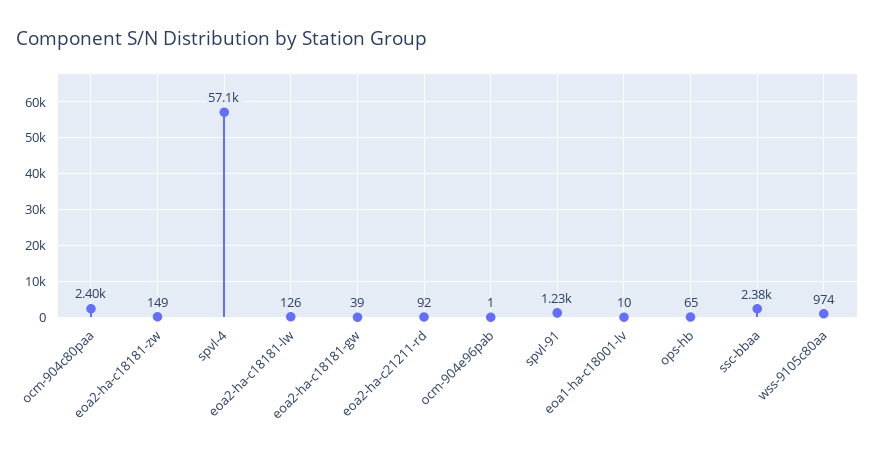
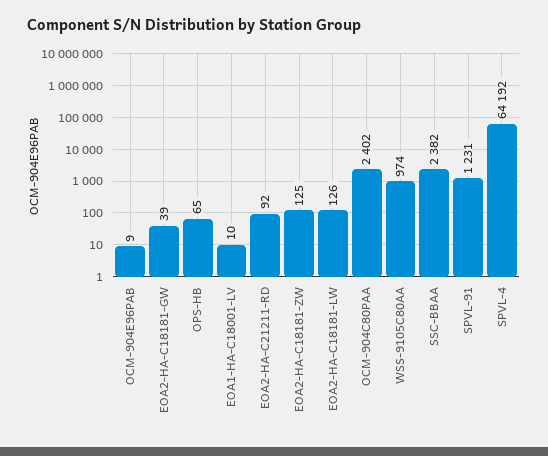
eoa2-ha-c18181-zw: 149 -> 125
spvl-4: 57100 -> 64192
ocm-904e96pab: 1 -> 9

